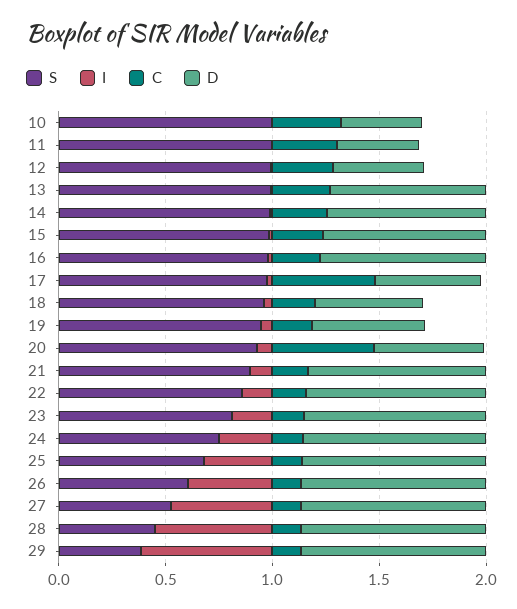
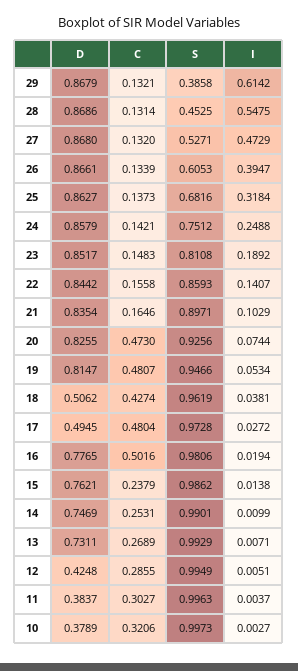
C, 16: 0.2 -> 0.5016
C, 18: 0.2 -> 0.4274
C, 19: 0.2 -> 0.4807
D, 19: 0.5 -> 0.8147
D, 20: 0.5 -> 0.8255

